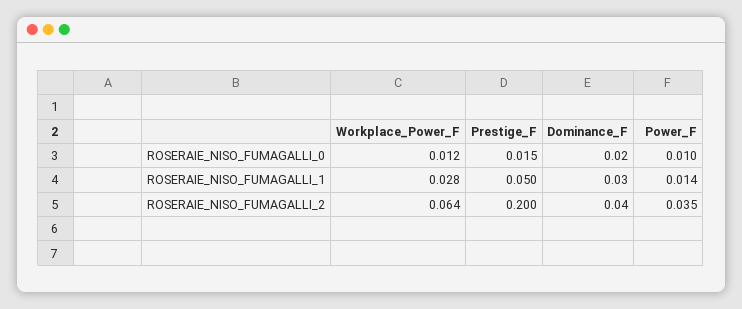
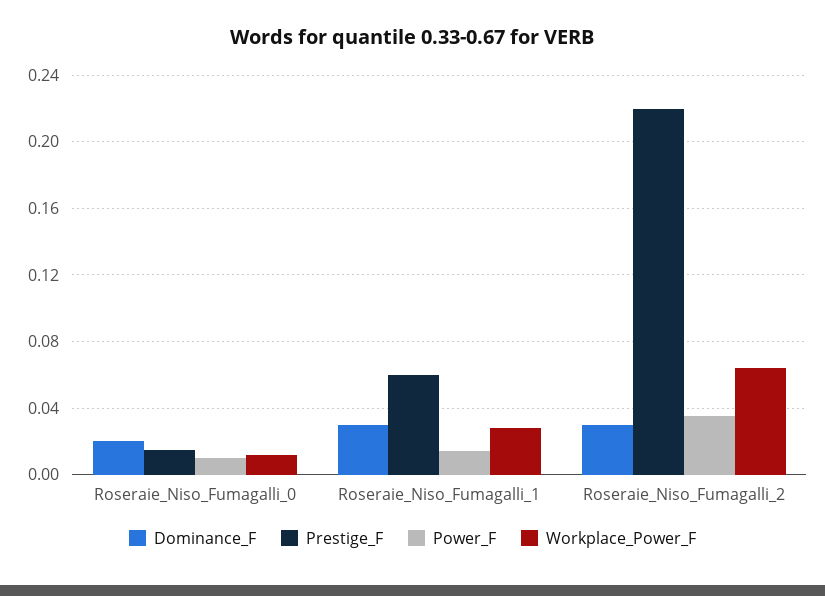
Prestige_F, ROSERAIE_NISO_FUMAGALLI_1: 0.05 -> 0.06
Prestige_F, ROSERAIE_NISO_FUMAGALLI_2: 0.2 -> 0.22
Dominance_F, ROSERAIE_NISO_FUMAGALLI_2: 0.04 -> 0.03

